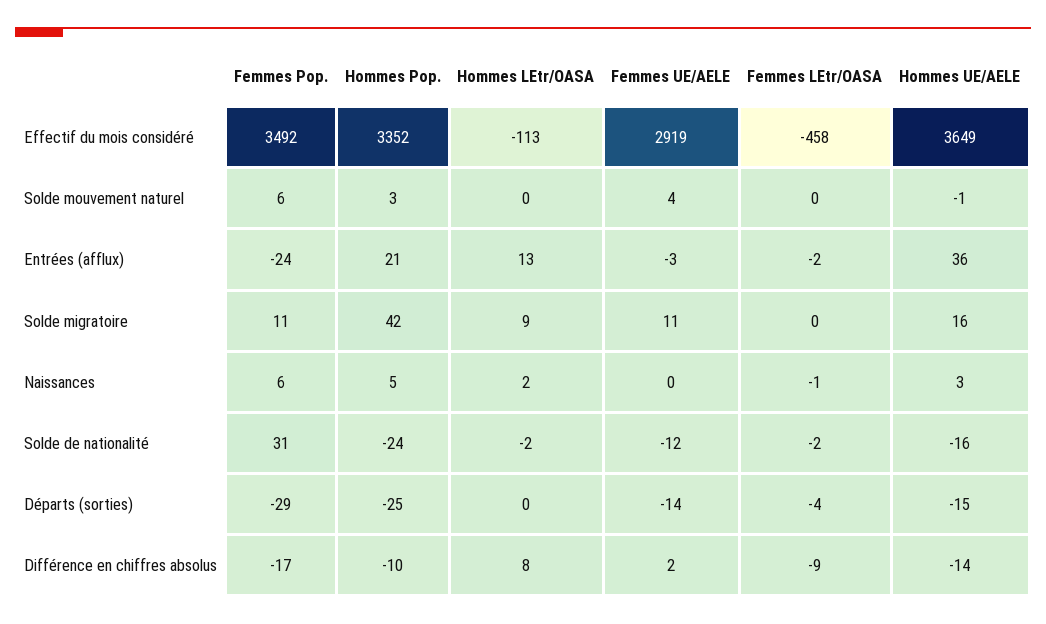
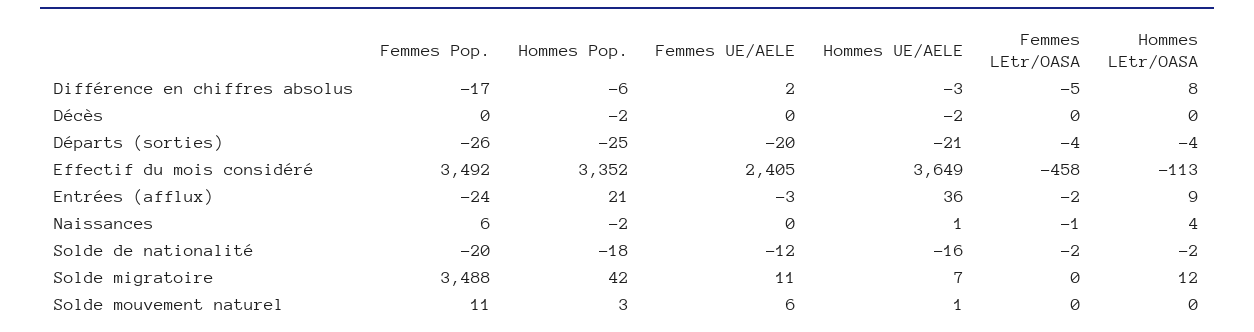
Femmes UE/AELE, Effectif du mois considéré: 2919 -> 2405
Femmes Pop., Solde mouvement naturel: 6 -> 11
Femmes UE/AELE, Solde mouvement naturel: 4 -> 6
Hommes UE/AELE, Solde mouvement naturel: -1 -> 1
Hommes LEtr/OASA, Entrées (afflux): 13 -> 9
Femmes Pop., Solde migratoire: 11 -> 3488
Hommes LEtr/OASA, Solde migratoire: 9 -> 12
Hommes UE/AELE, Solde migratoire: 16 -> 7
Hommes Pop., Naissances: 5 -> -2
Hommes LEtr/OASA, Naissances: 2 -> 4
Hommes UE/AELE, Naissances: 3 -> 1
Femmes Pop., Solde de nationalité: 31 -> -20
Hommes Pop., Solde de nationalité: -24 -> -18
Femmes Pop., Départs (sorties): -29 -> -26
Hommes LEtr/OASA, Départs (sorties): 0 -> -4
Femmes UE/AELE, Départs (sorties): -14 -> -20
Hommes UE/AELE, Départs (sorties): -15 -> -21
Hommes Pop., Différence en chiffres absolus: -10 -> -6
Femmes LEtr/OASA, Différence en chiffres absolus: -9 -> -5
Hommes UE/AELE, Différence en chiffres absolus: -14 -> -3
Femmes Pop., Décès: none -> 0
Hommes Pop., Décès: none -> -2
Femmes UE/AELE, Décès: none -> 0
Hommes UE/AELE, Décès: none -> -2
Femmes LEtr/OASA, Décès: none -> 0
Hommes LEtr/OASA, Décès: none -> 0

